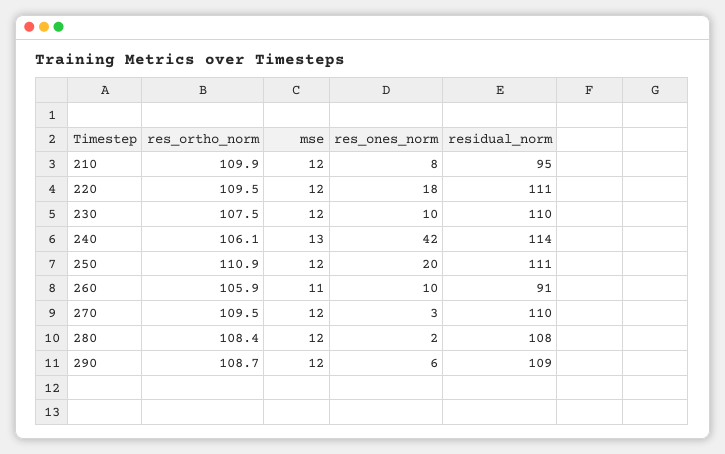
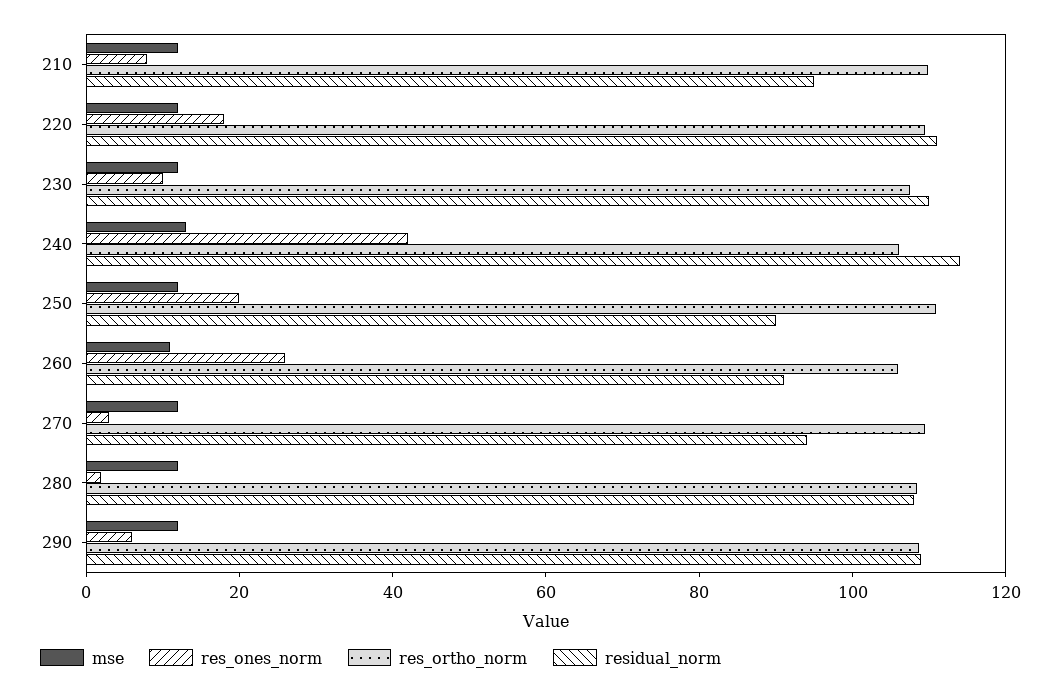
residual_norm, 250: 111 -> 90
res_ones_norm, 260: 10 -> 25
residual_norm, 270: 110 -> 95

